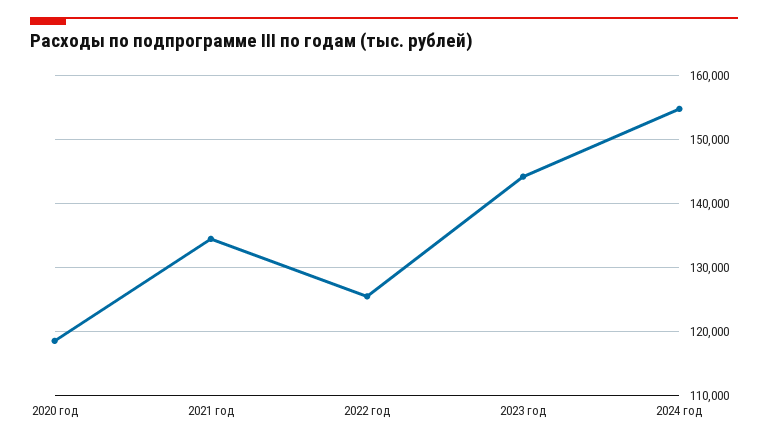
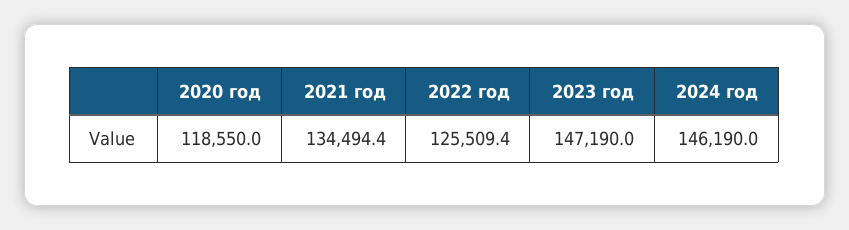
2023 год: 144000 -> 147190
2024 год: 155000 -> 146190

